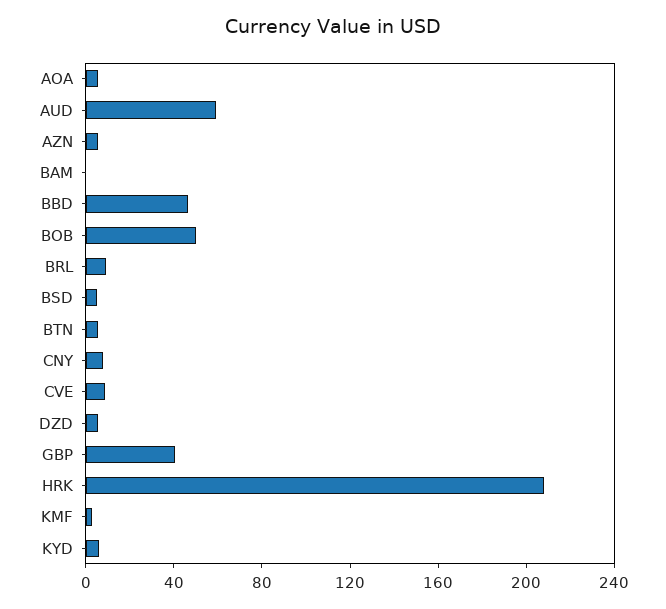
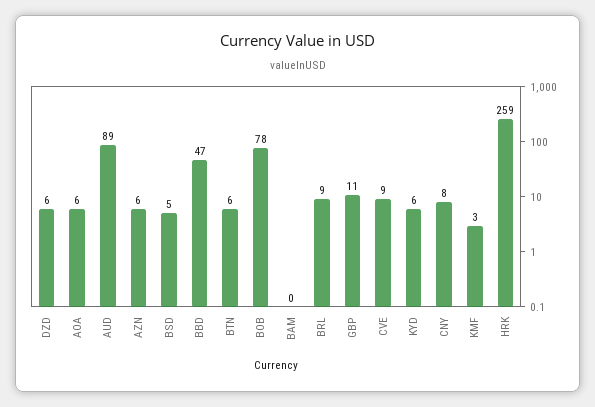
AUD: 60 -> 89
BOB: 50 -> 78
GBP: 40 -> 11
HRK: 210 -> 259

